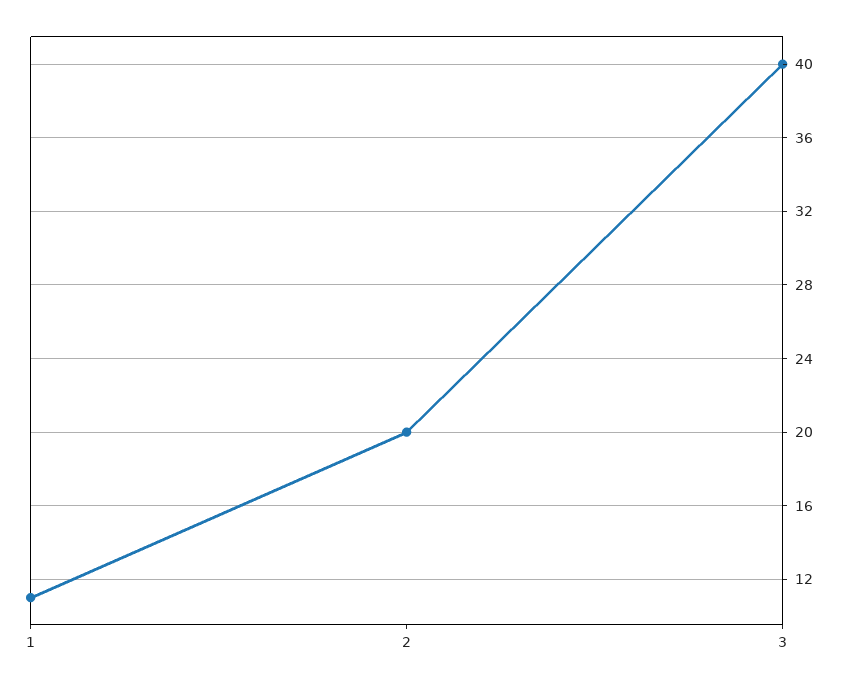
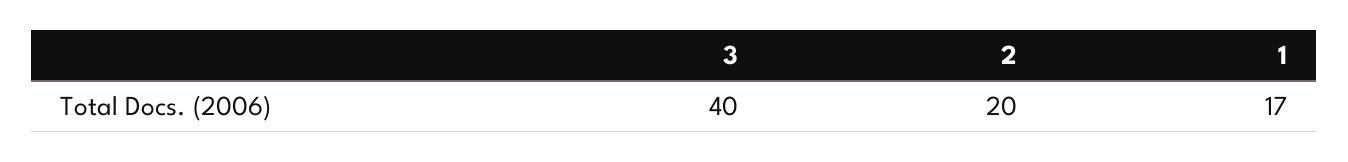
1: 11 -> 17

